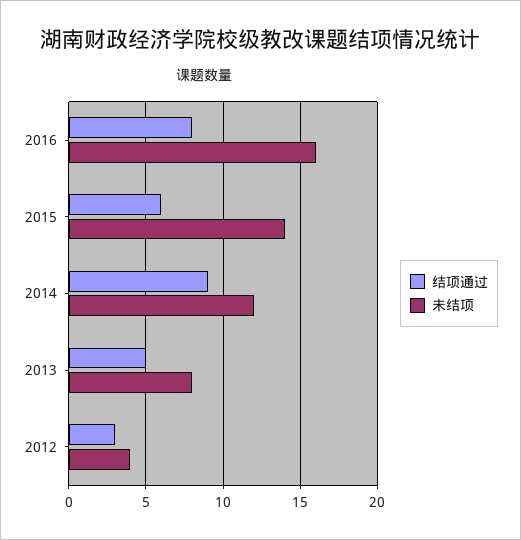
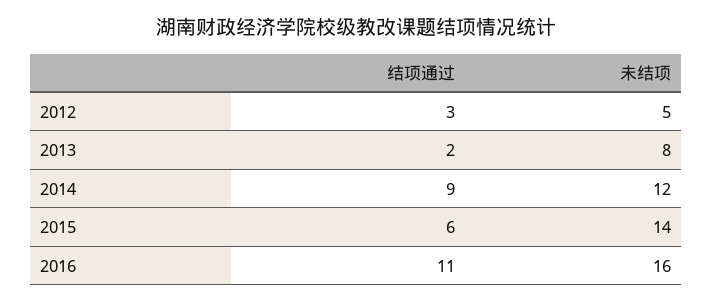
结项通过, 2016: 8 -> 11
结项通过, 2013: 5 -> 2
未结项, 2012: 4 -> 5

